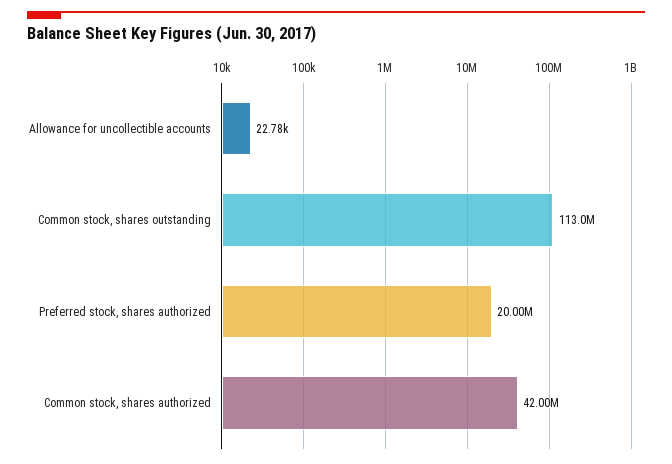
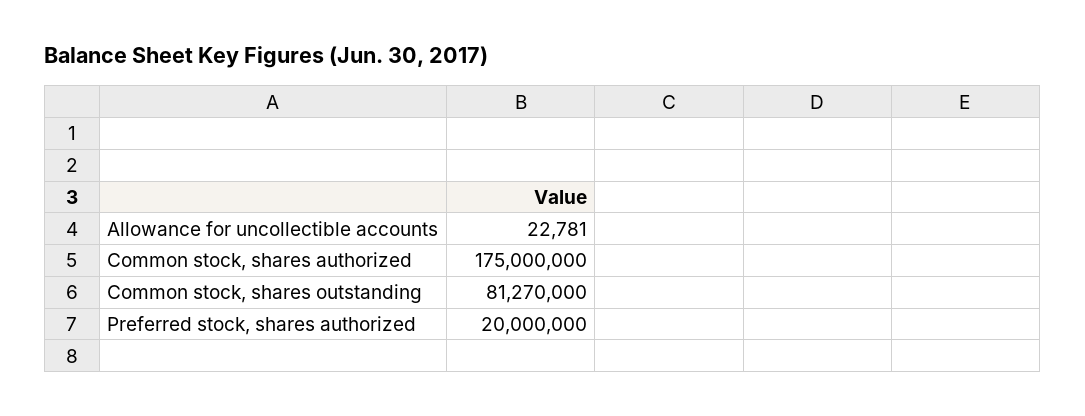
Common stock, shares outstanding: 113000000 -> 81270000
Common stock, shares authorized: 42000000 -> 175000000

